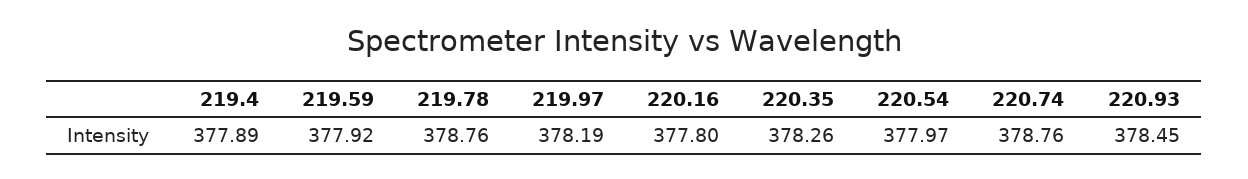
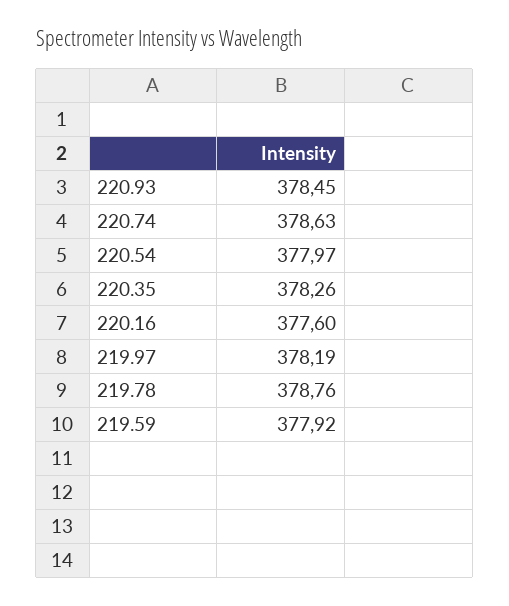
219.4: 377.89 -> none
220.16: 377.8 -> 377.6
220.74: 378.76 -> 378.63

